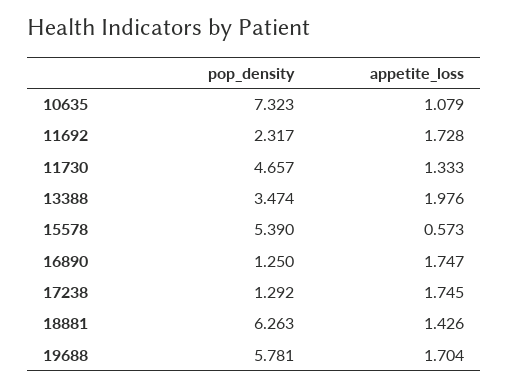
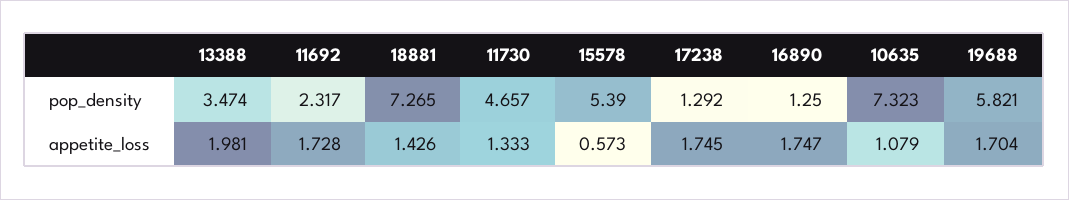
appetite_loss, 13388: 1.976 -> 1.981
pop_density, 18881: 6.263 -> 7.265
pop_density, 19688: 5.781 -> 5.821

